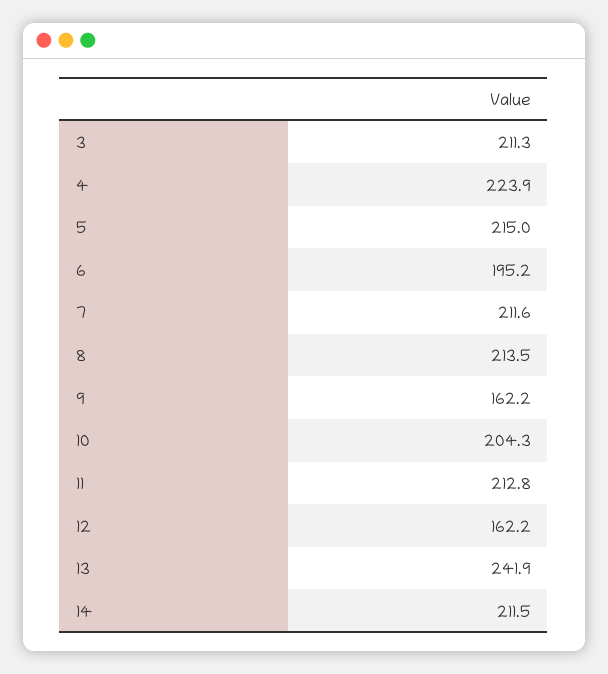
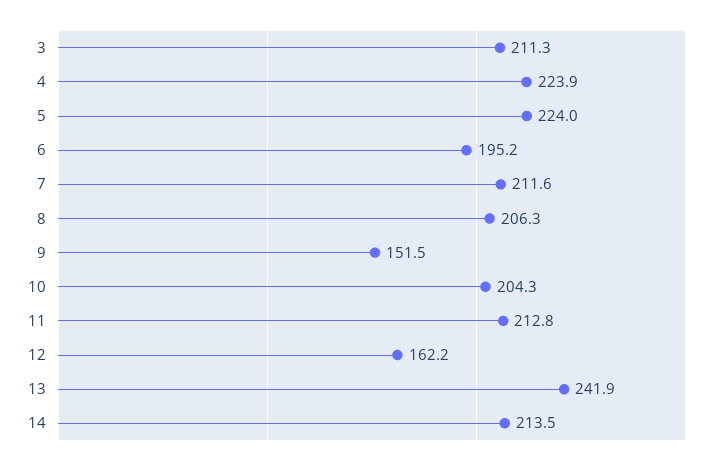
5: 215 -> 224
8: 213.5 -> 206.3
9: 162.2 -> 151.5
14: 211.5 -> 213.5

